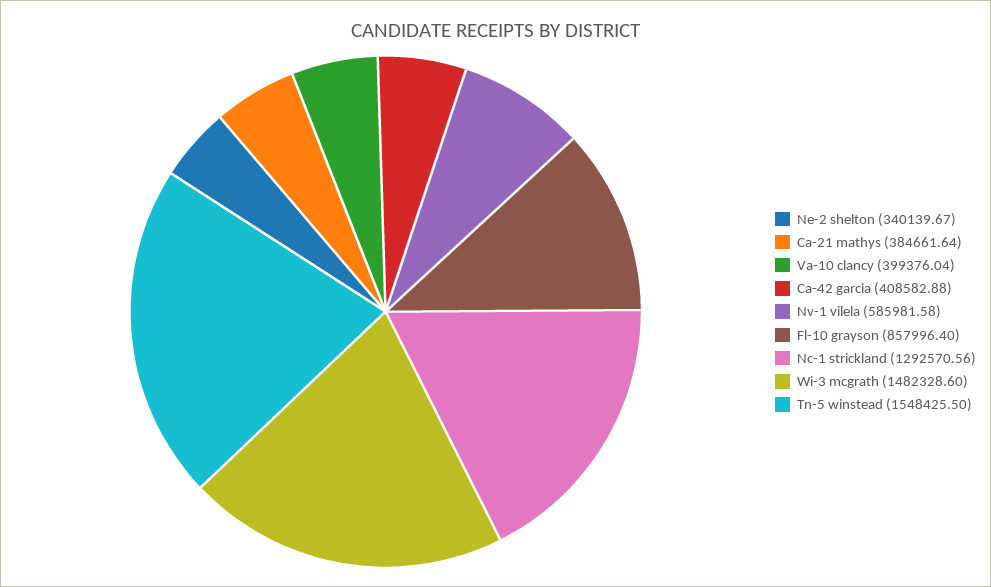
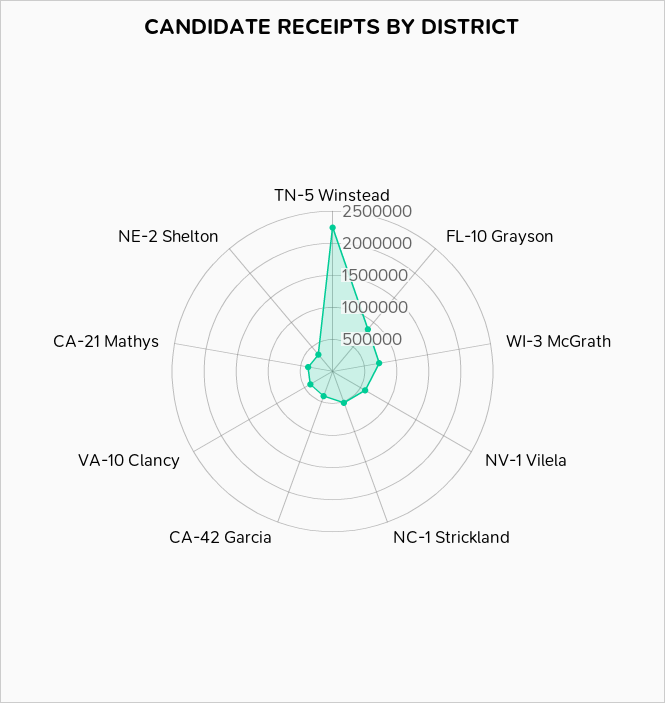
Nc-1 strickland: 1292570.56 -> 500000
Wi-3 mcgrath: 1482328.6 -> 750000
Tn-5 winstead: 1548425.5 -> 2250000

